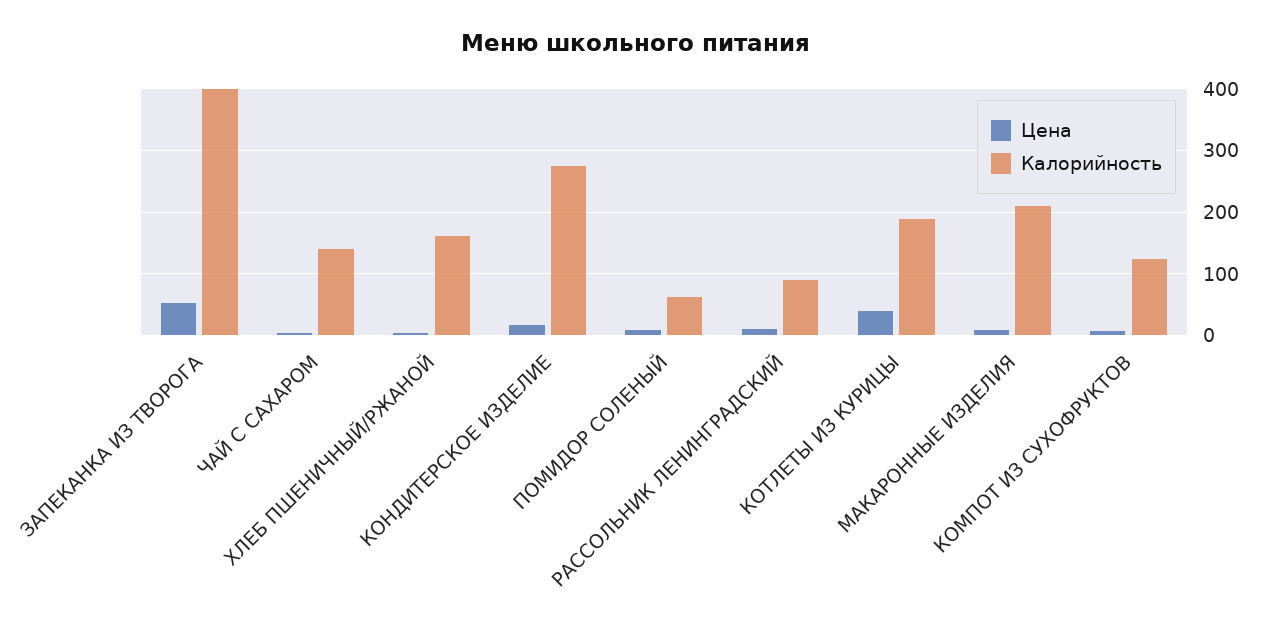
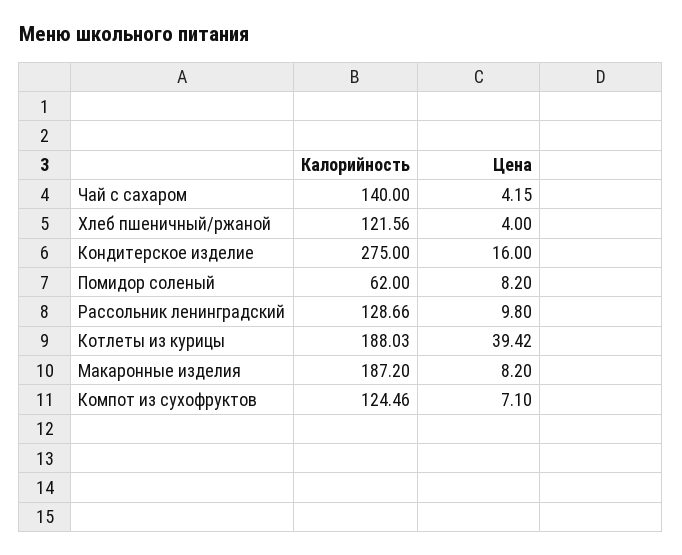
Цена, ЗАПЕКАНКА ИЗ ТВОРОГА: 50 -> none
Калорийность, ЗАПЕКАНКА ИЗ ТВОРОГА: 400 -> none
Калорийность, ХЛЕБ ПШЕНИЧНЫЙ/РЖАНОЙ: 160 -> 121.56
Калорийность, РАССОЛЬНИК ЛЕНИНГРАДСКИЙ: 90 -> 128.66
Калорийность, МАКАРОННЫЕ ИЗДЕЛИЯ: 210 -> 187.2

